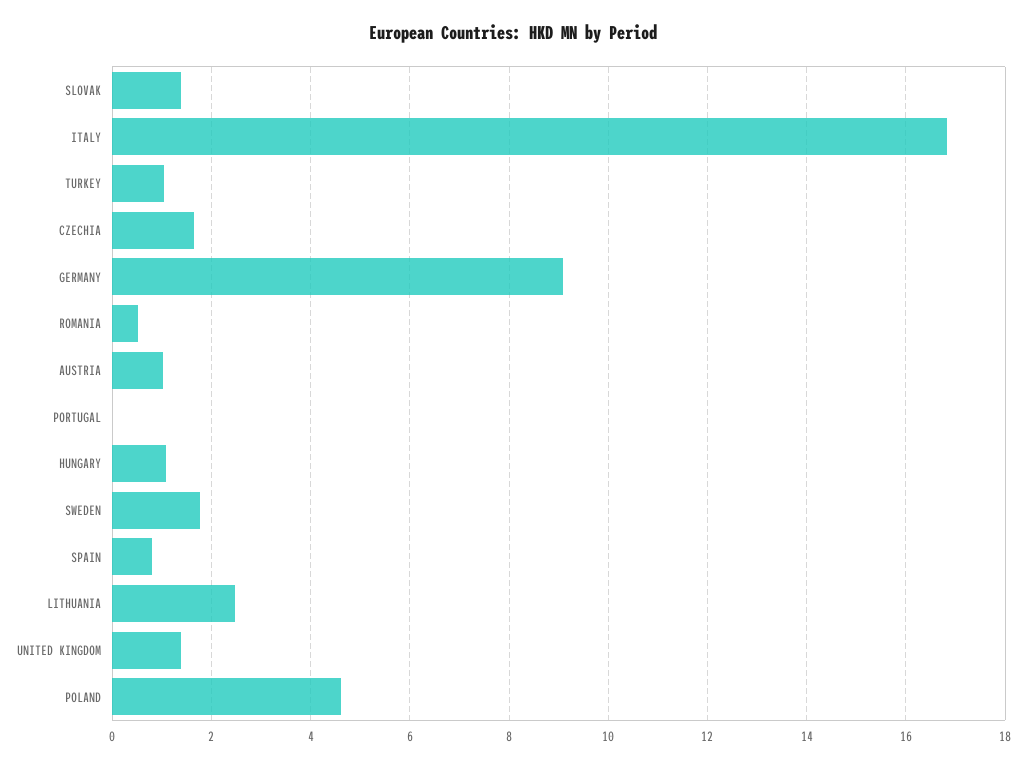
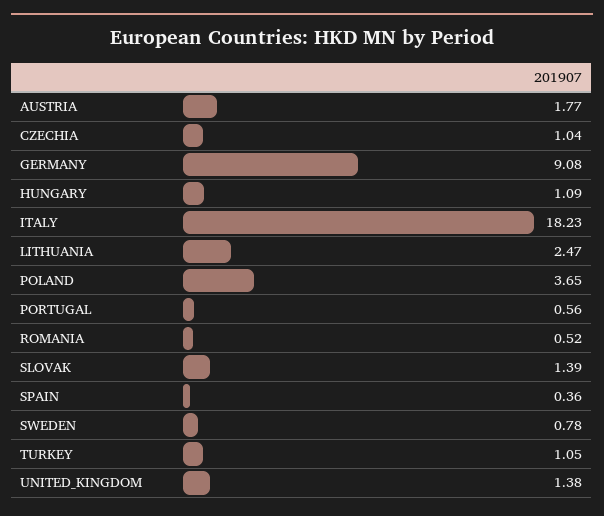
ITALY: 16.8 -> 18.23
CZECHIA: 1.6 -> 1.04
AUSTRIA: 1 -> 1.77
PORTUGAL: 0 -> 0.56
SWEDEN: 1.8 -> 0.78
SPAIN: 0.8 -> 0.36
POLAND: 4.6 -> 3.65

